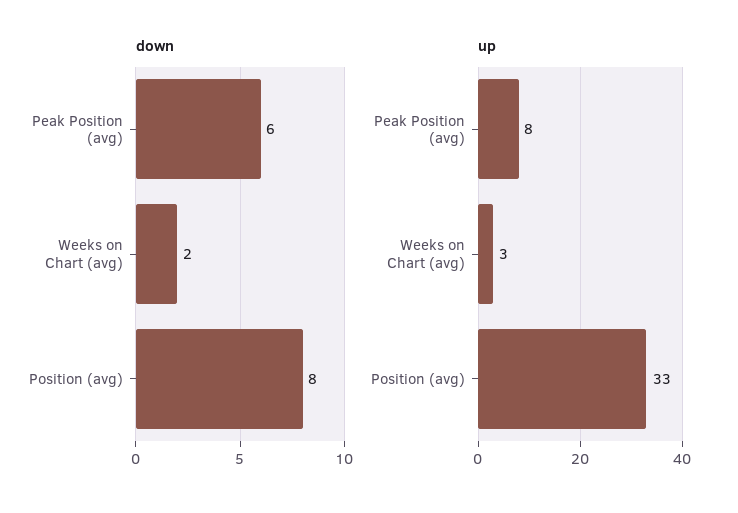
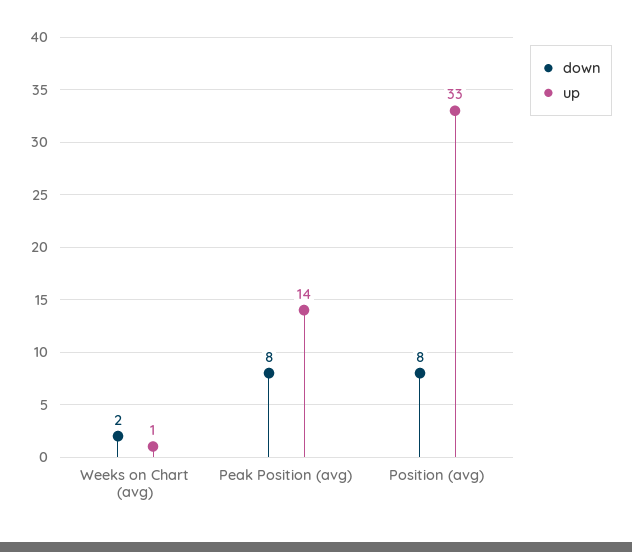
down, Peak Position (avg): 6 -> 8
up, Peak Position (avg): 8 -> 14
up, Weeks on Chart (avg): 3 -> 1

